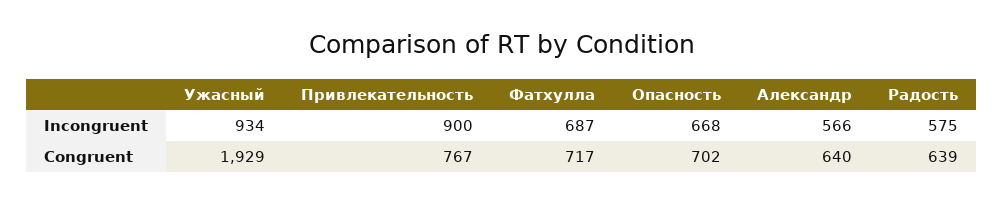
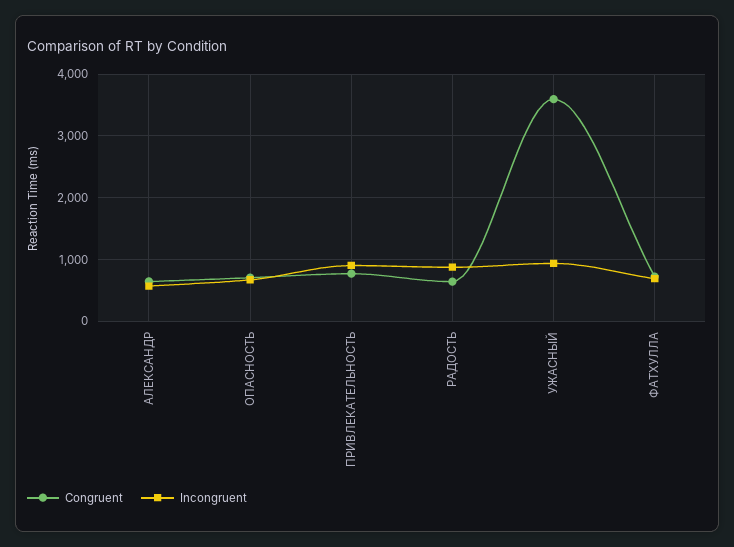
Incongruent, Радость: 575 -> 900
Congruent, Ужасный: 1929 -> 3600

